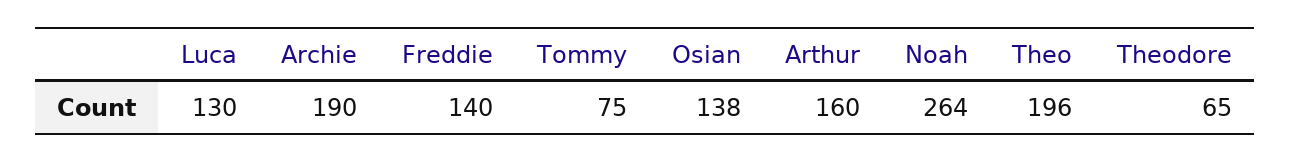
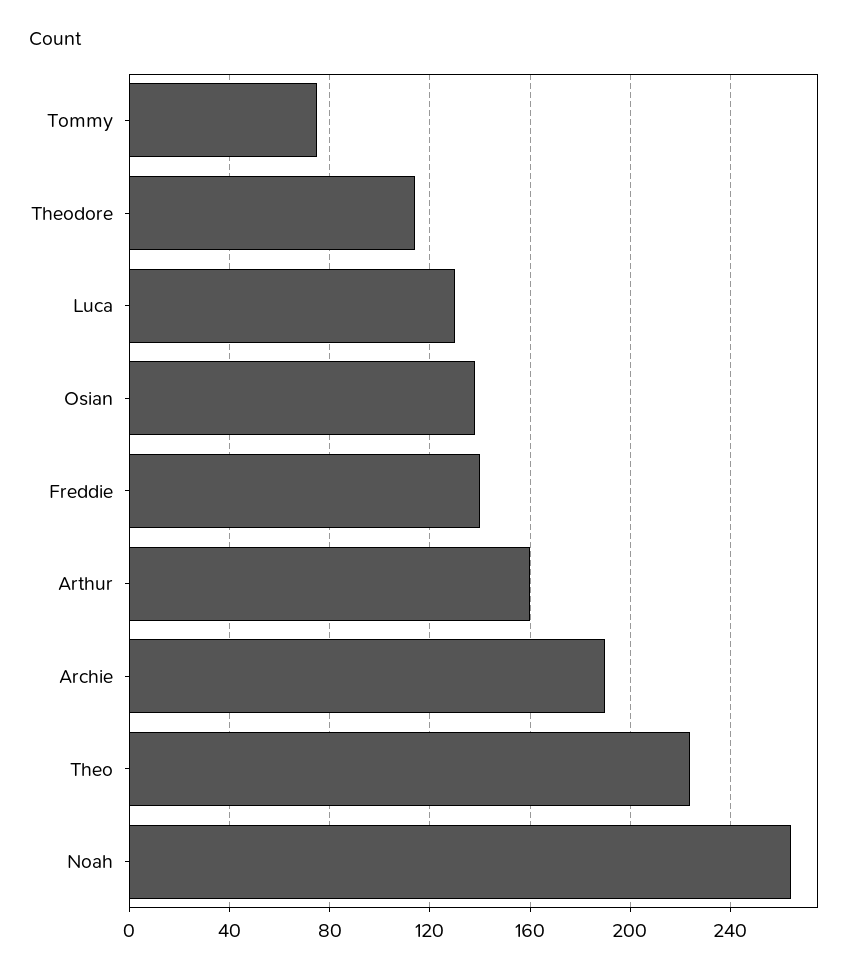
Theo: 196 -> 225
Theodore: 65 -> 115

